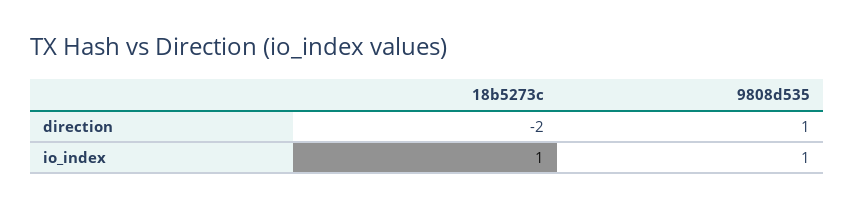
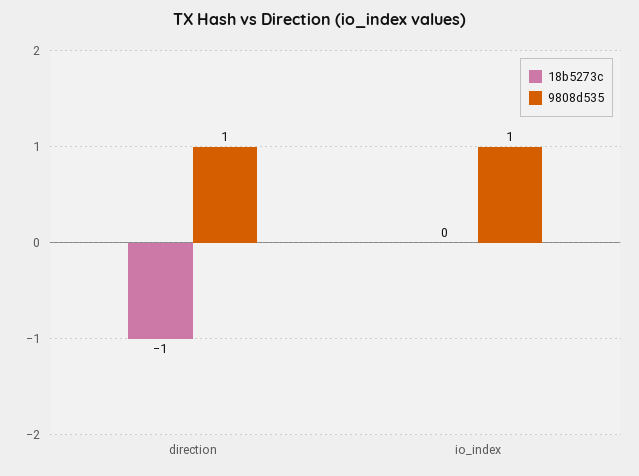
18b5273c, direction: -2 -> -1
18b5273c, io_index: 1 -> 0

